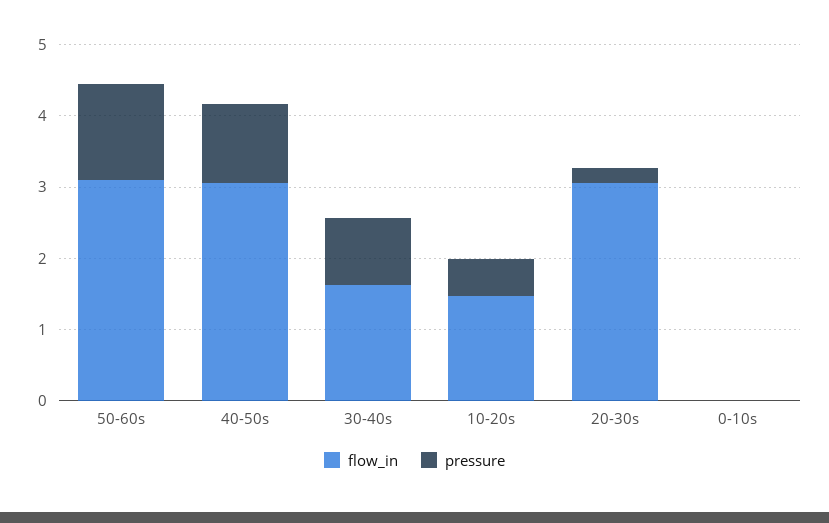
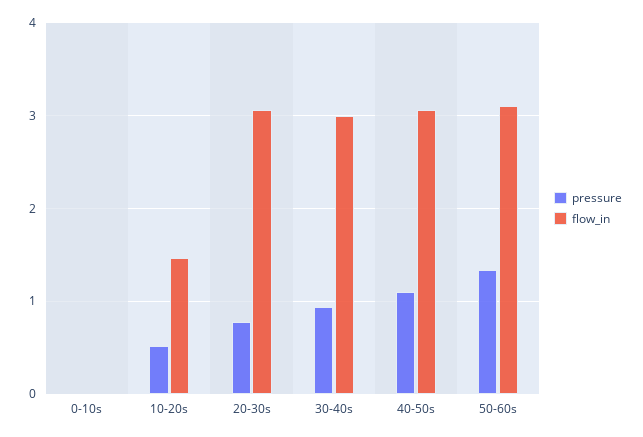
flow_in, 30-40s: 1.6 -> 3
pressure, 20-30s: 0.2 -> 0.8

